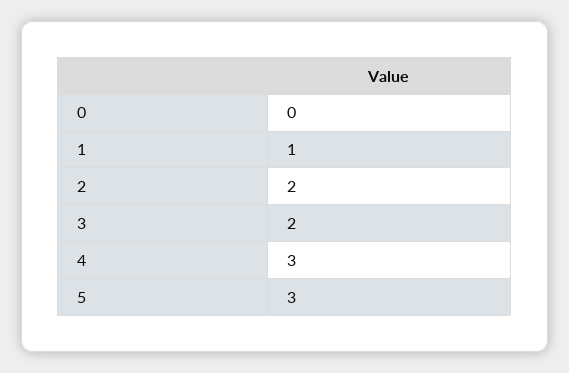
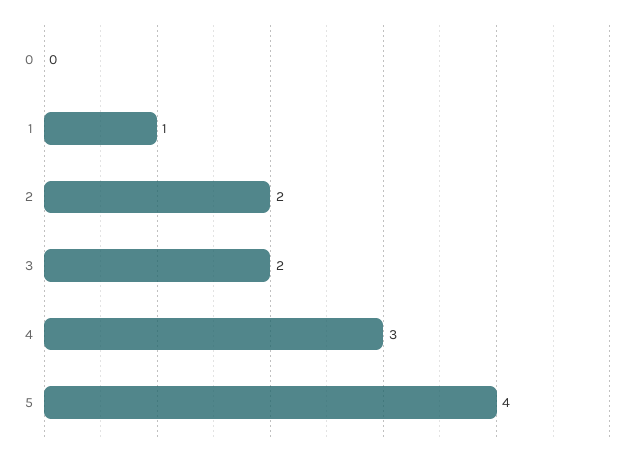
5: 3 -> 4

